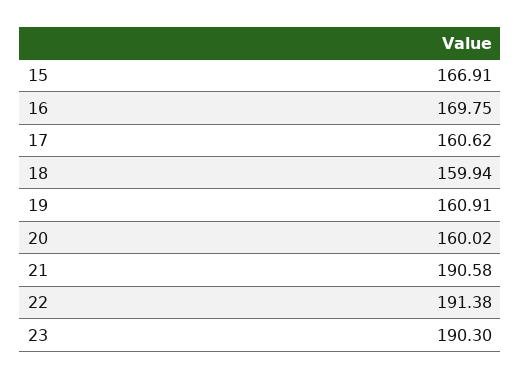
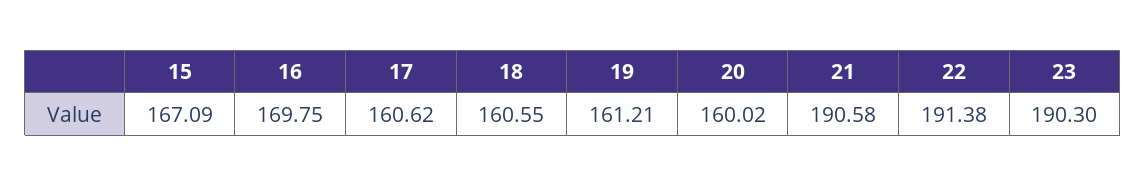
15: 166.91 -> 167.09
18: 159.94 -> 160.55
19: 160.91 -> 161.21

